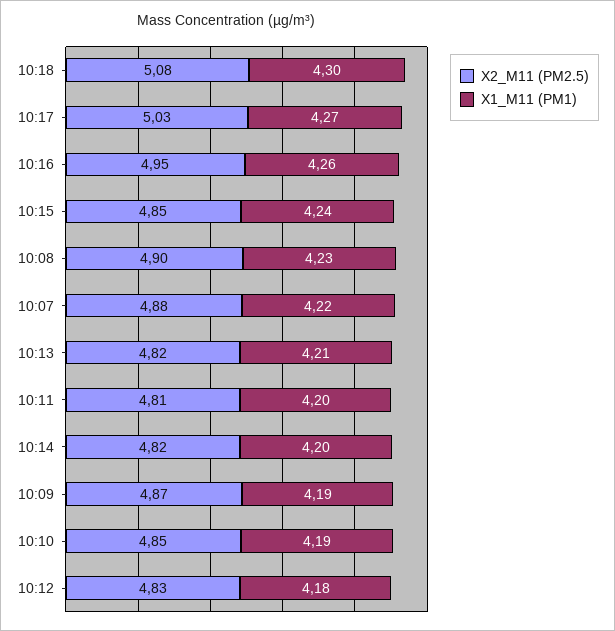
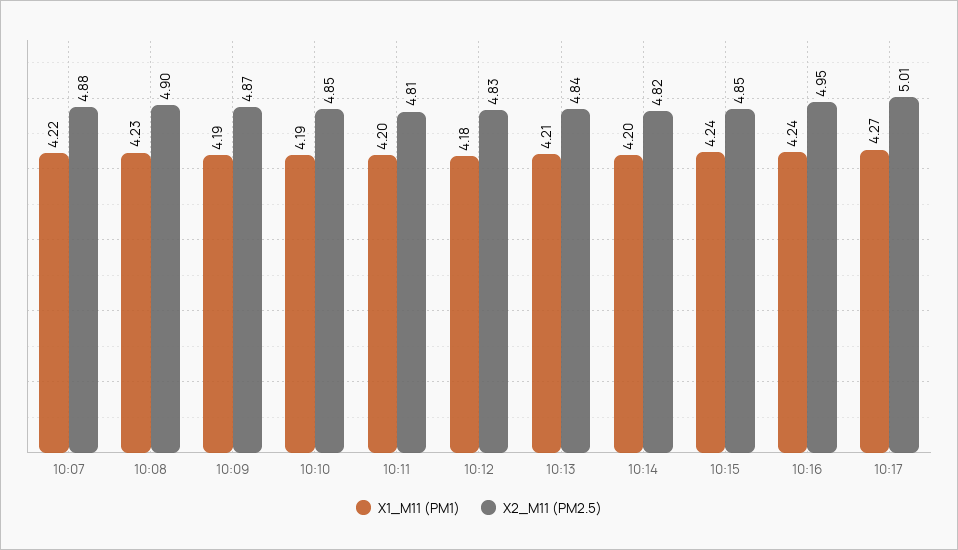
X2_M11 (PM2.5), 10:18: 5.08 -> none
X1_M11 (PM1), 10:18: 4.3 -> none
X2_M11 (PM2.5), 10:17: 5.03 -> 5.01
X1_M11 (PM1), 10:16: 4.26 -> 4.24
X2_M11 (PM2.5), 10:13: 4.82 -> 4.84

